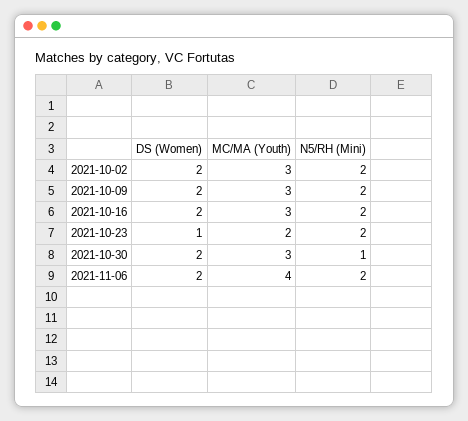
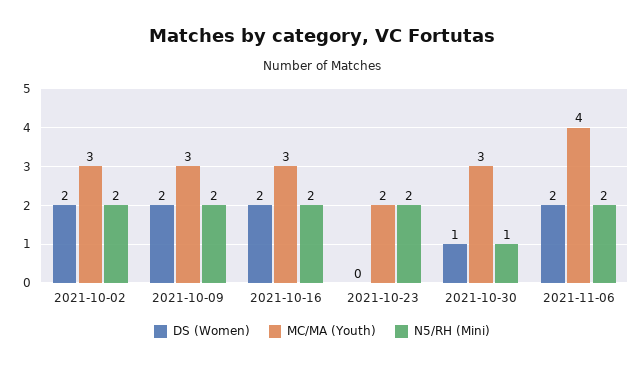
DS (Women), 2021-10-23: 1 -> 0
DS (Women), 2021-10-30: 2 -> 1

